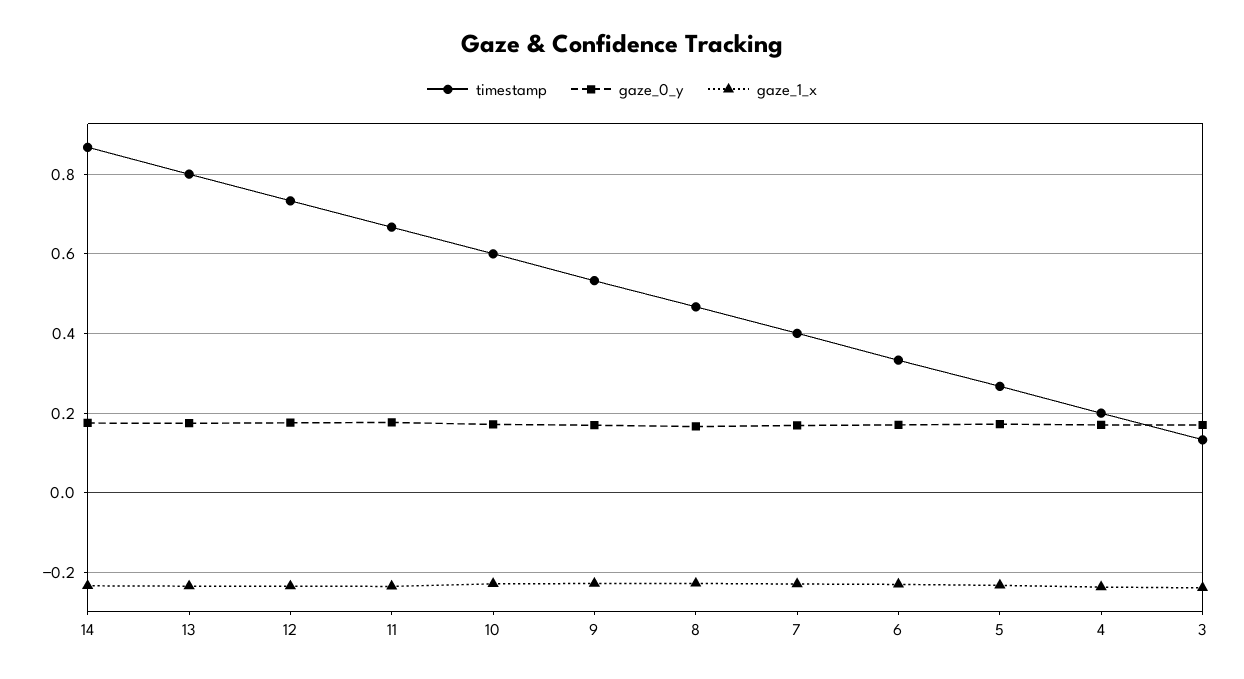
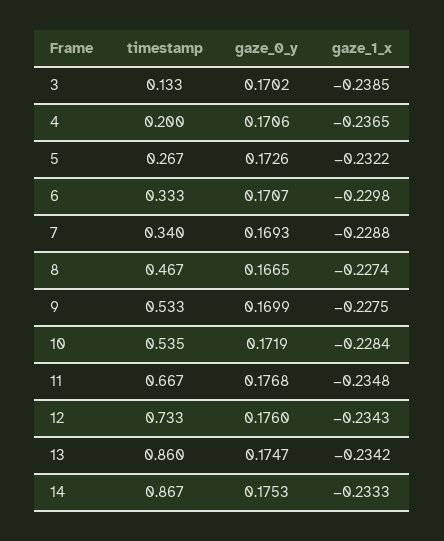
timestamp, 13: 0.8 -> 0.86
timestamp, 10: 0.6 -> 0.535
timestamp, 7: 0.4 -> 0.34

